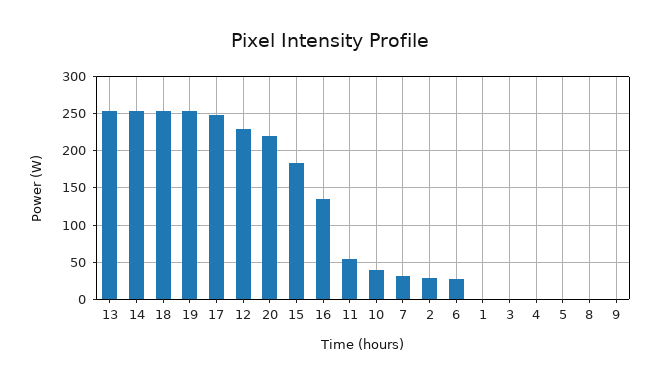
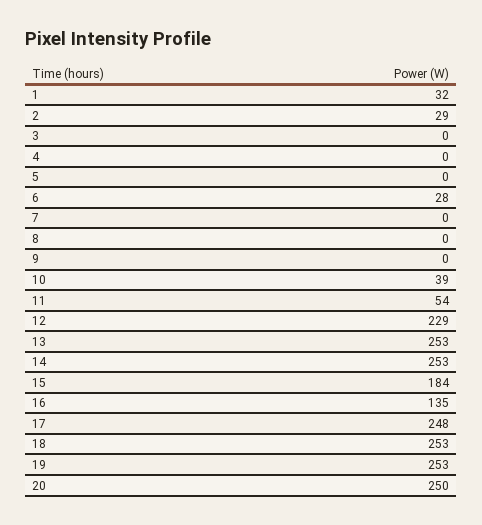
20: 220 -> 250
7: 30 -> 0
1: 0 -> 32

